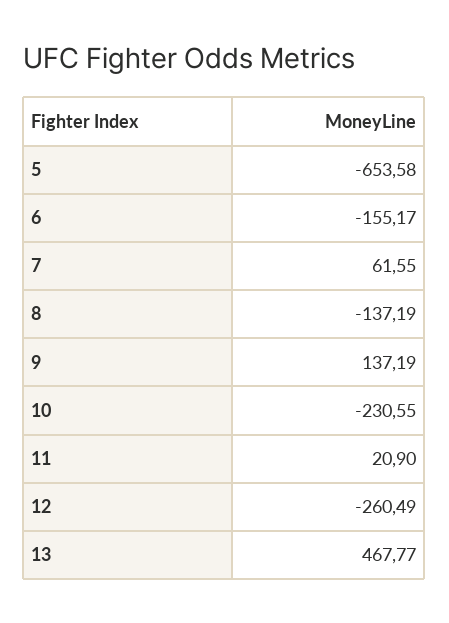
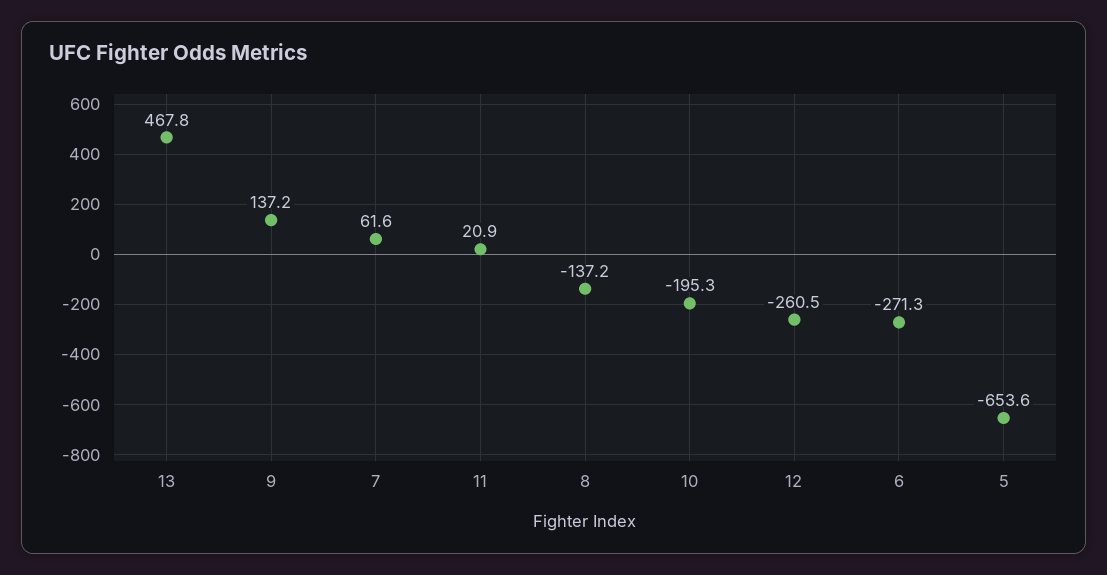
6: -155.17 -> -271.3
10: -230.55 -> -195.3

